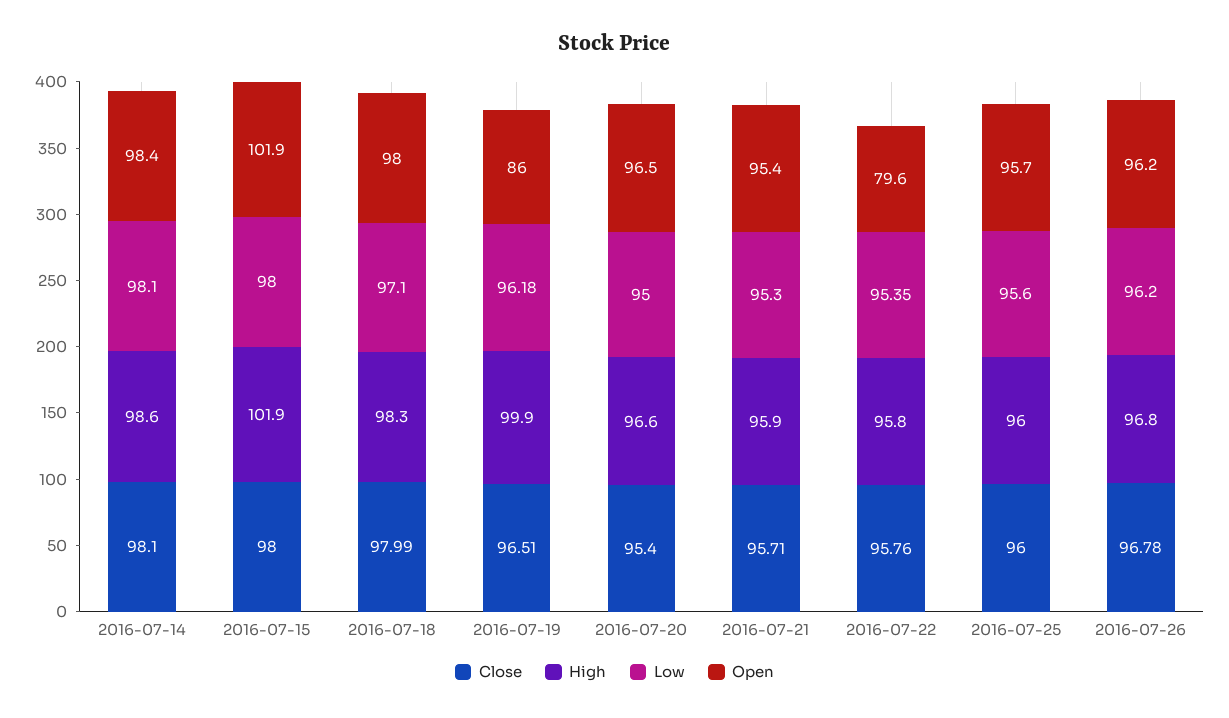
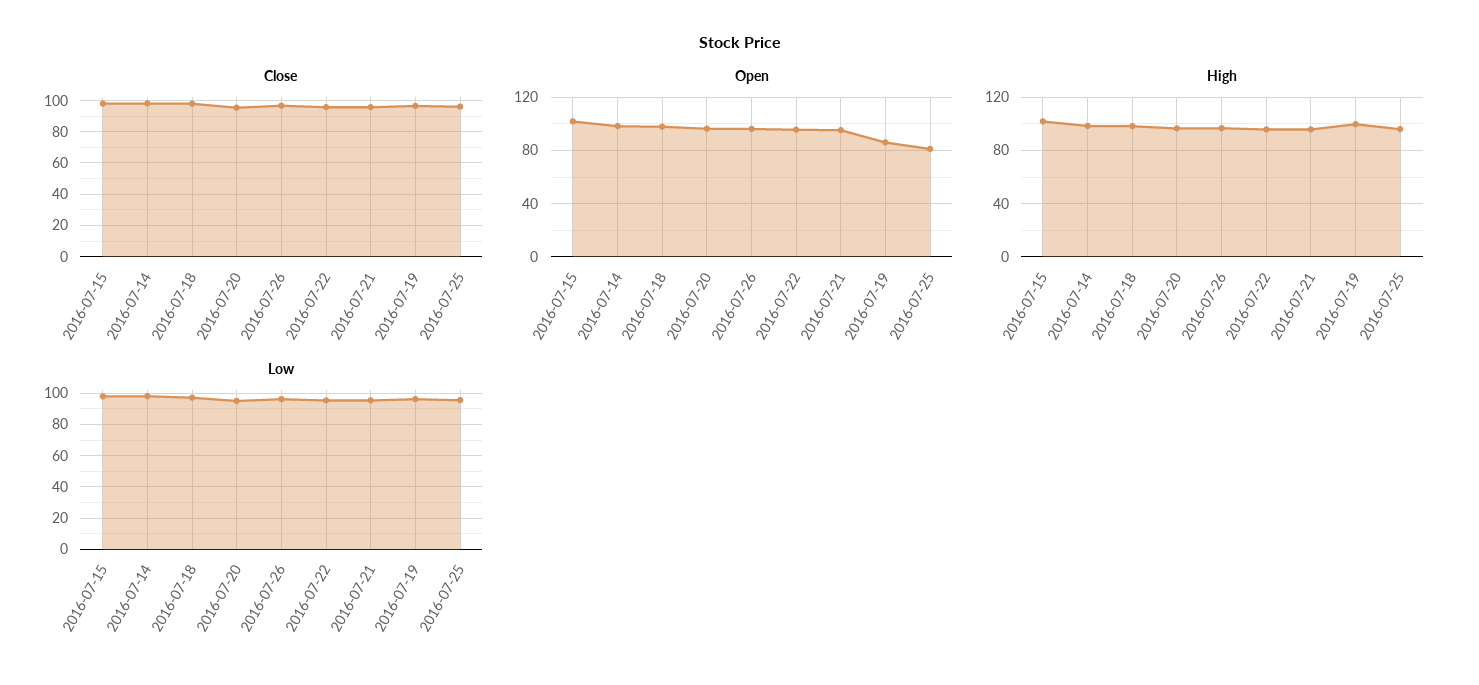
Open, 2016-07-22: 79.6 -> 95
Open, 2016-07-25: 95.7 -> 80

